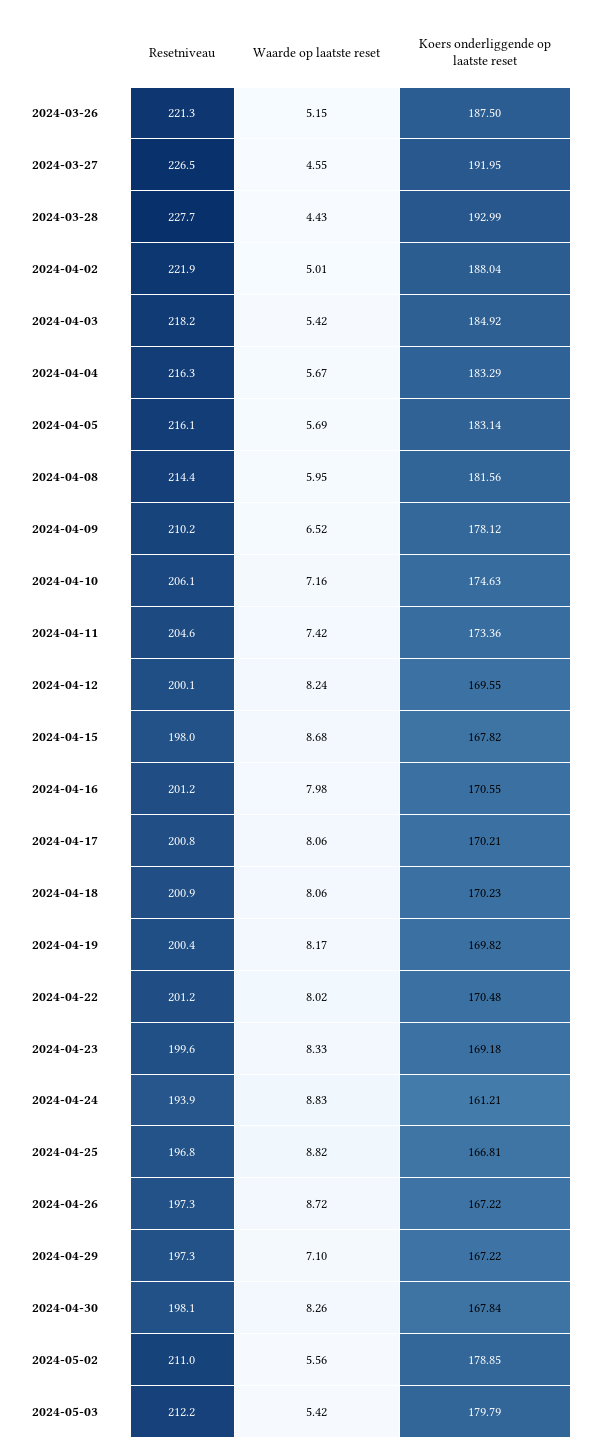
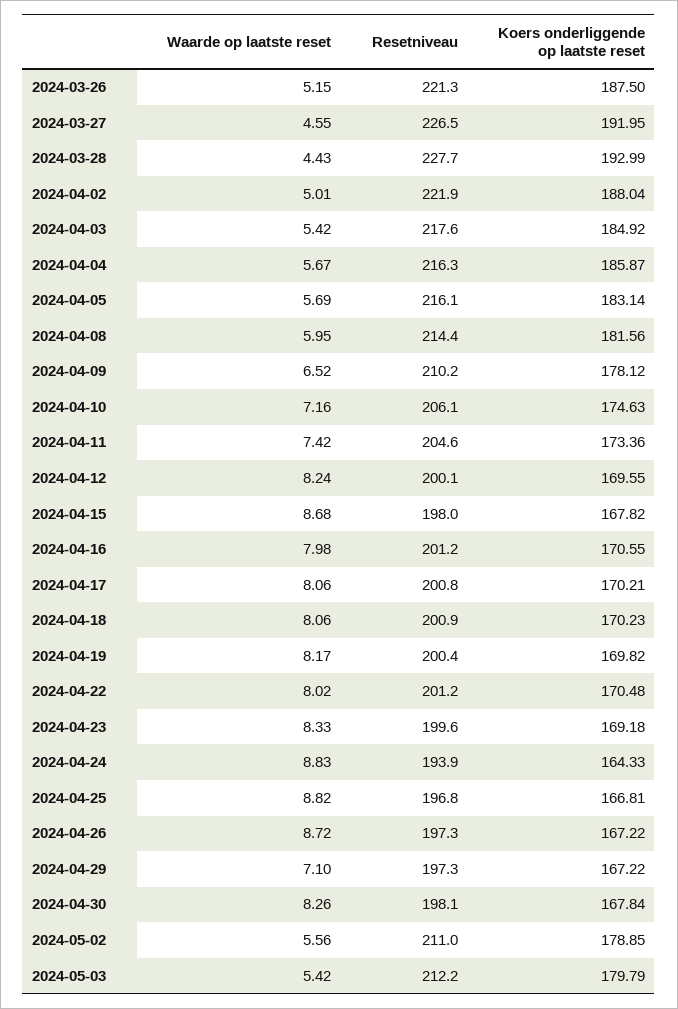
Resetniveau, 2024-04-03: 218.2 -> 217.6
Koers onderliggende op laatste reset, 2024-04-04: 183.29 -> 185.87
Koers onderliggende op laatste reset, 2024-04-24: 161.21 -> 164.33

